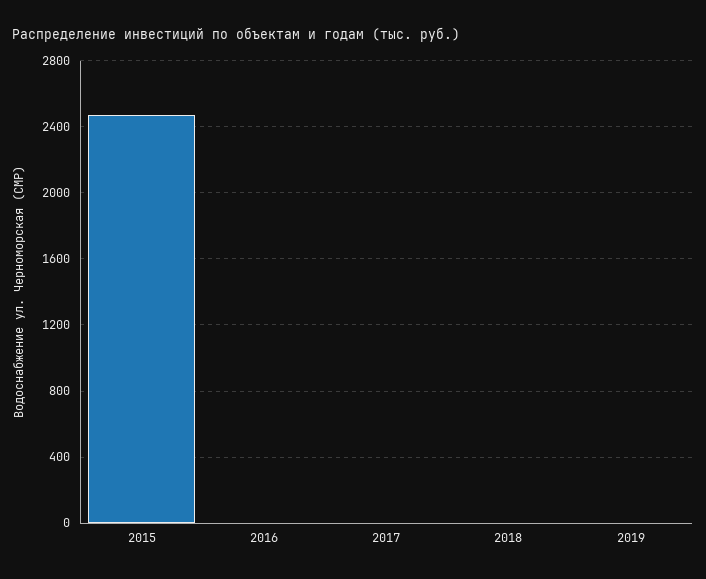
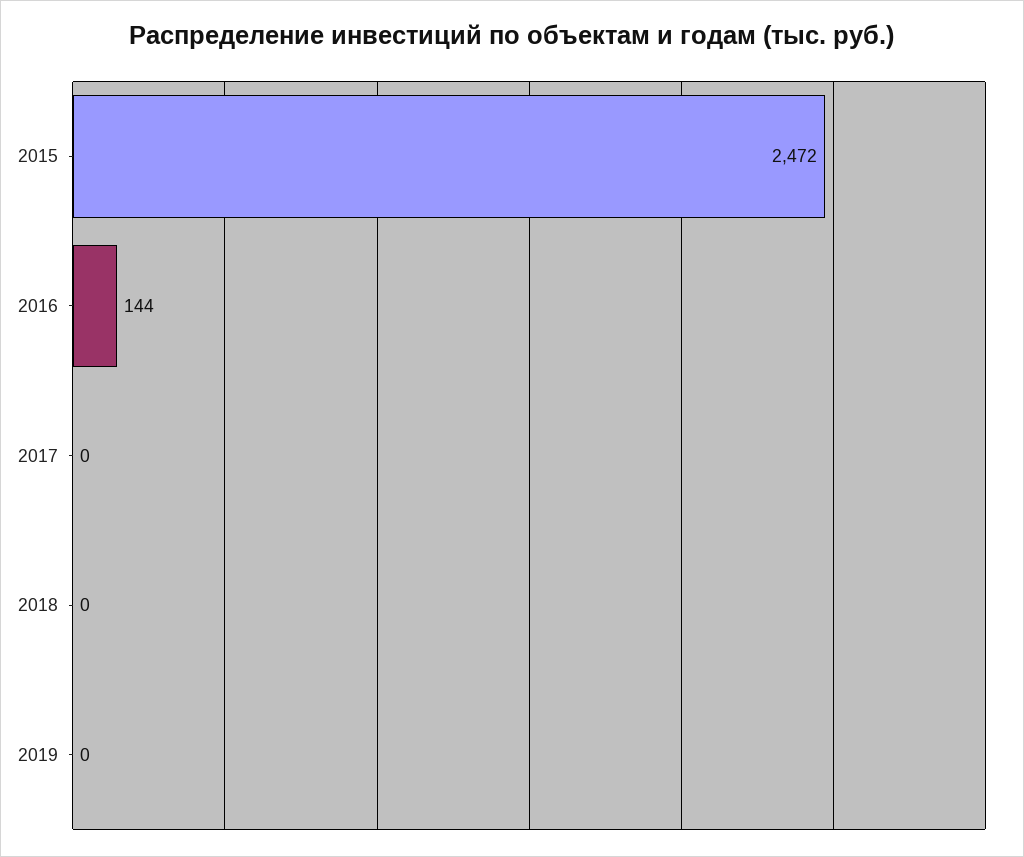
2016: 0 -> 144

